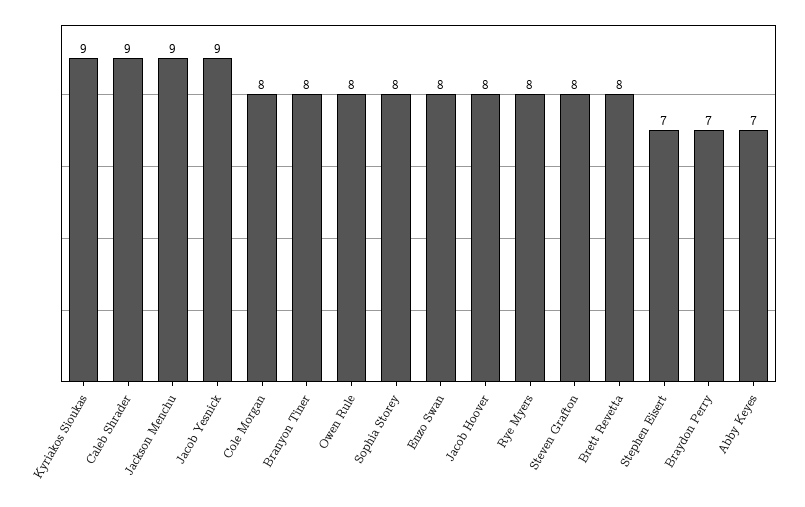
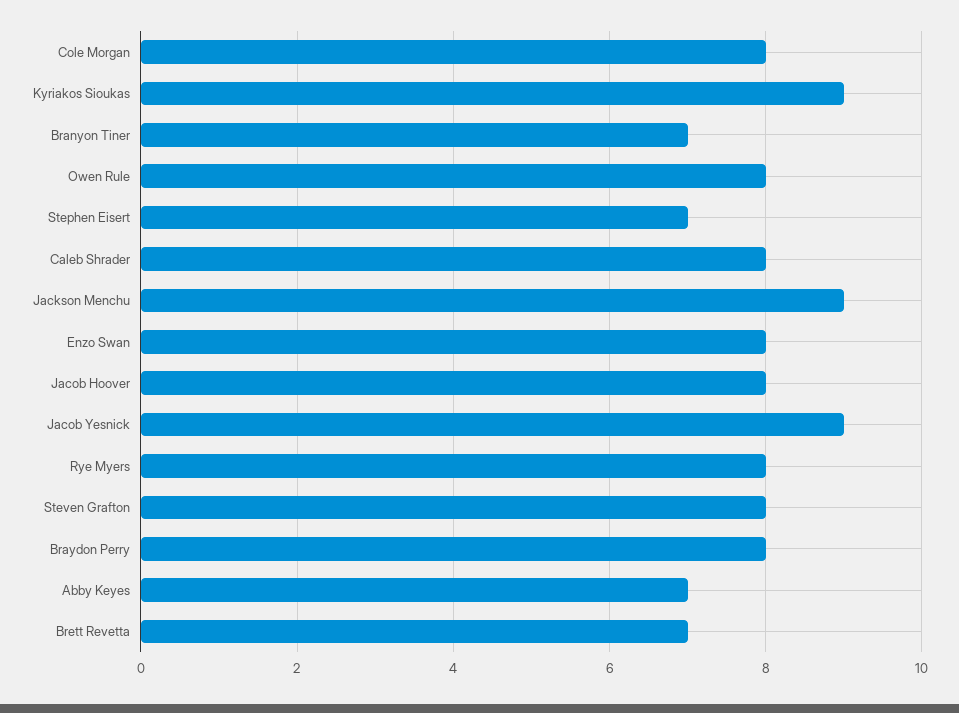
Caleb Shrader: 9 -> 8
Branyon Tiner: 8 -> 7
Sophia Storey: 8 -> none
Brett Revetta: 8 -> 7
Braydon Perry: 7 -> 8

